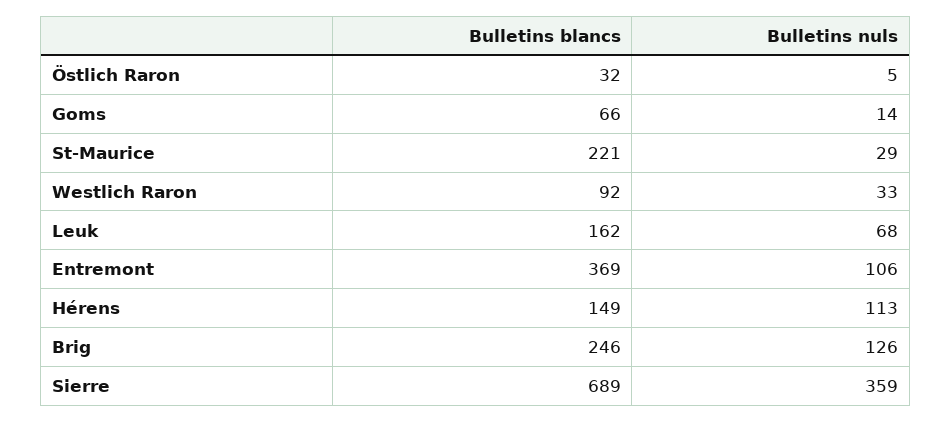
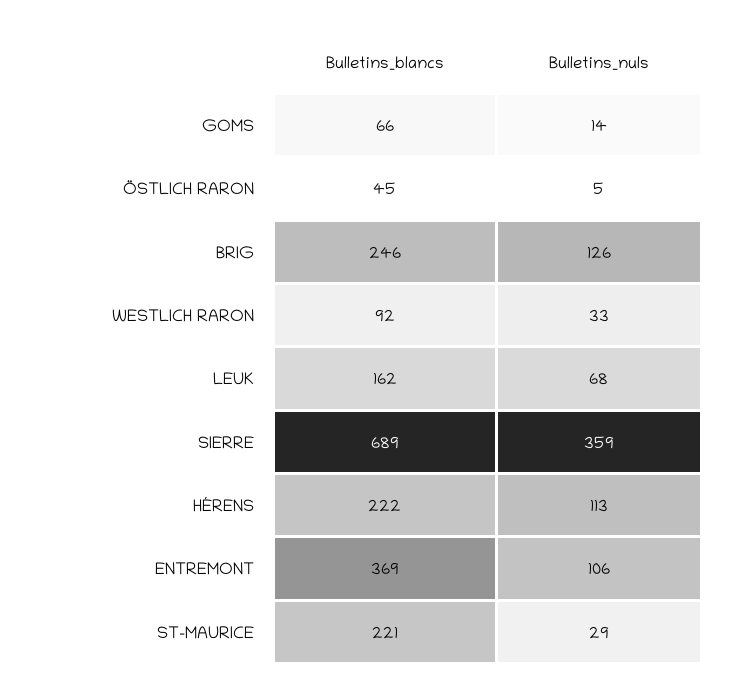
Bulletins blancs, Östlich Raron: 32 -> 45
Bulletins blancs, Hérens: 149 -> 222

